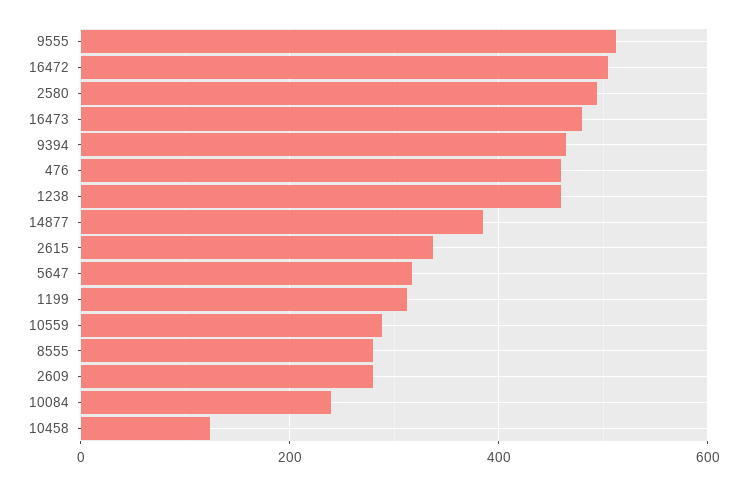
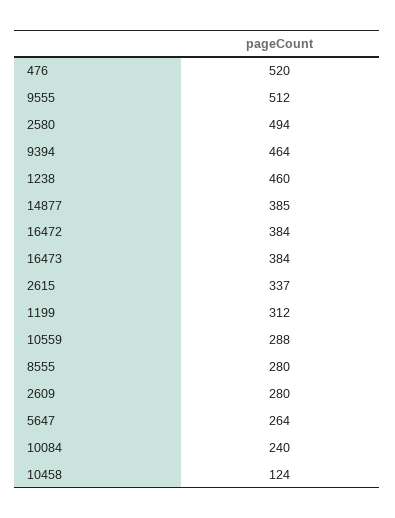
16472: 500 -> 384
16473: 480 -> 384
476: 460 -> 520
5647: 320 -> 264

